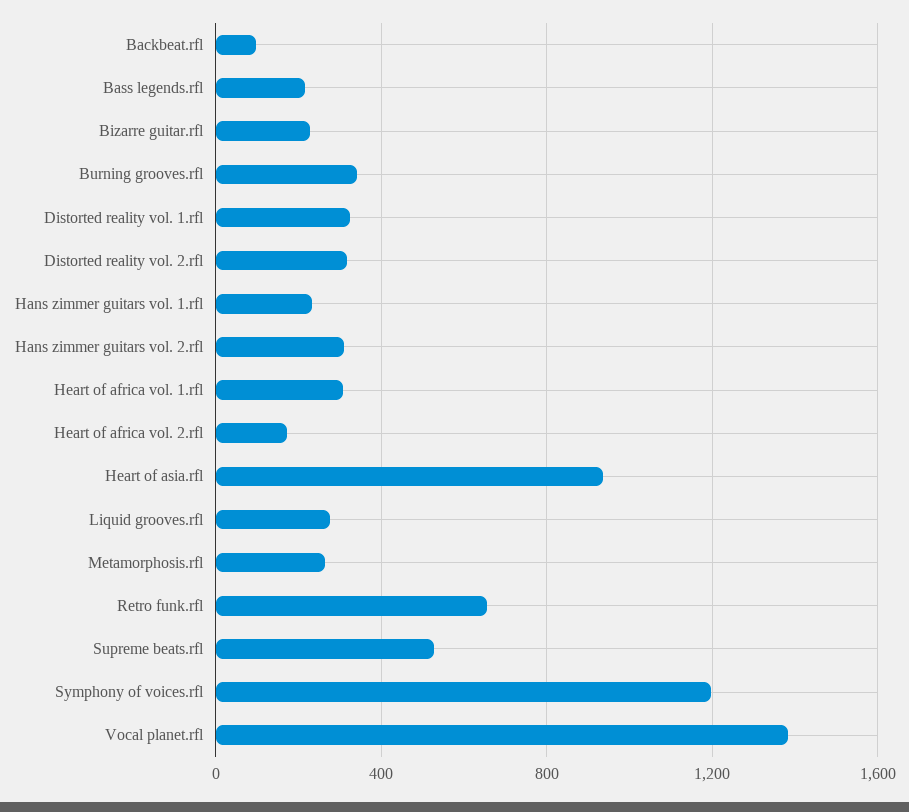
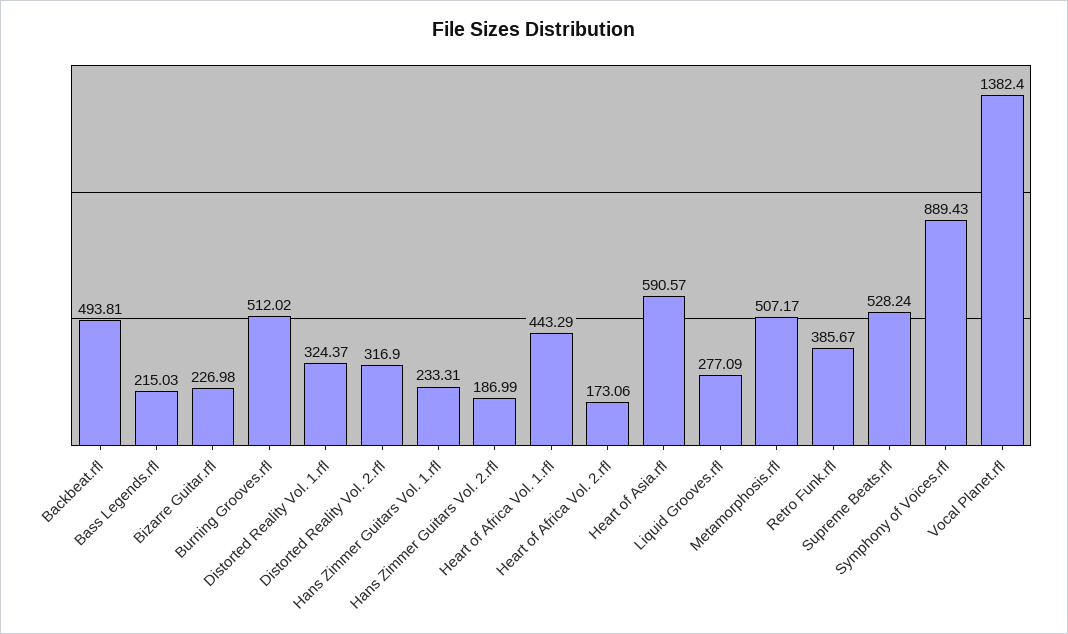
Backbeat.rfl: 100 -> 493.81
Burning grooves.rfl: 350 -> 512.02
Hans zimmer guitars vol. 2.rfl: 300 -> 186.99
Heart of africa vol. 1.rfl: 300 -> 443.29
Heart of asia.rfl: 950 -> 590.57
Metamorphosis.rfl: 250 -> 507.17
Retro funk.rfl: 650 -> 385.67
Symphony of voices.rfl: 1200 -> 889.43

